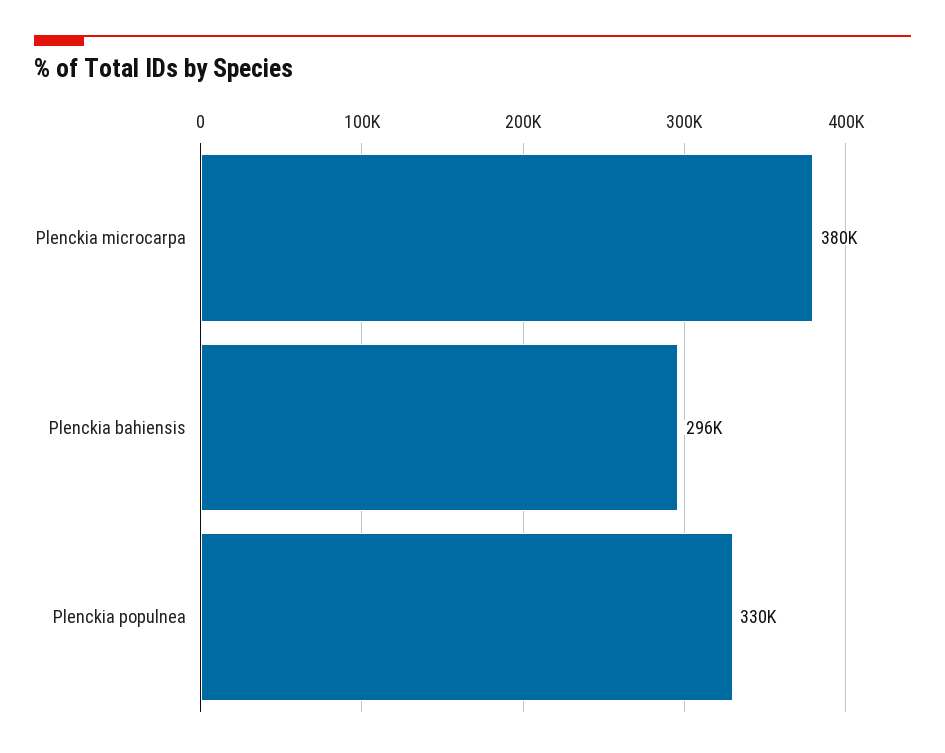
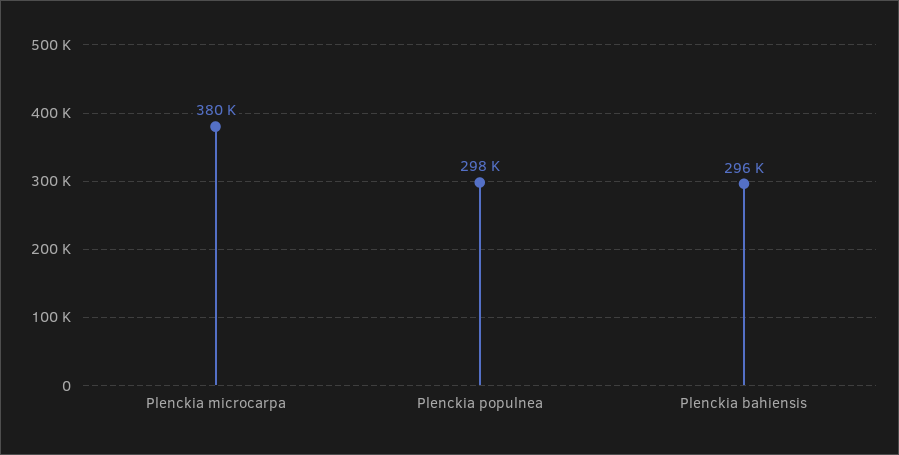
Plenckia populnea: 330000 -> 298000

